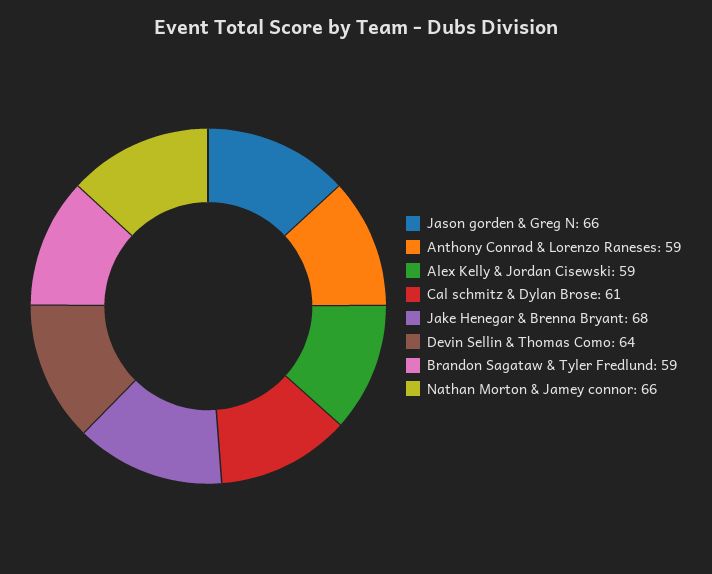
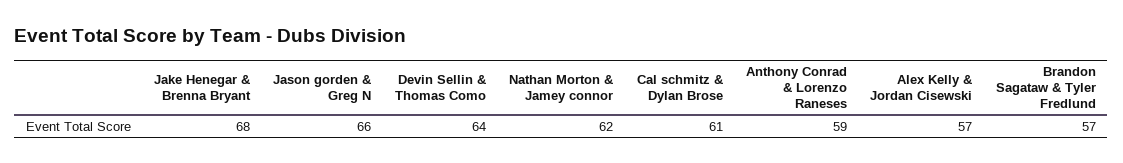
Alex Kelly & Jordan Cisewski: 59 -> 57
Brandon Sagataw & Tyler Fredlund: 59 -> 57
Nathan Morton & Jamey connor: 66 -> 62

